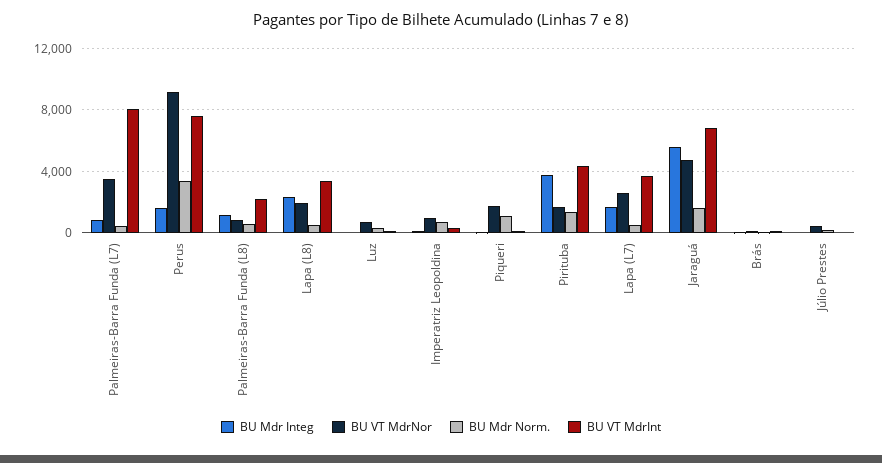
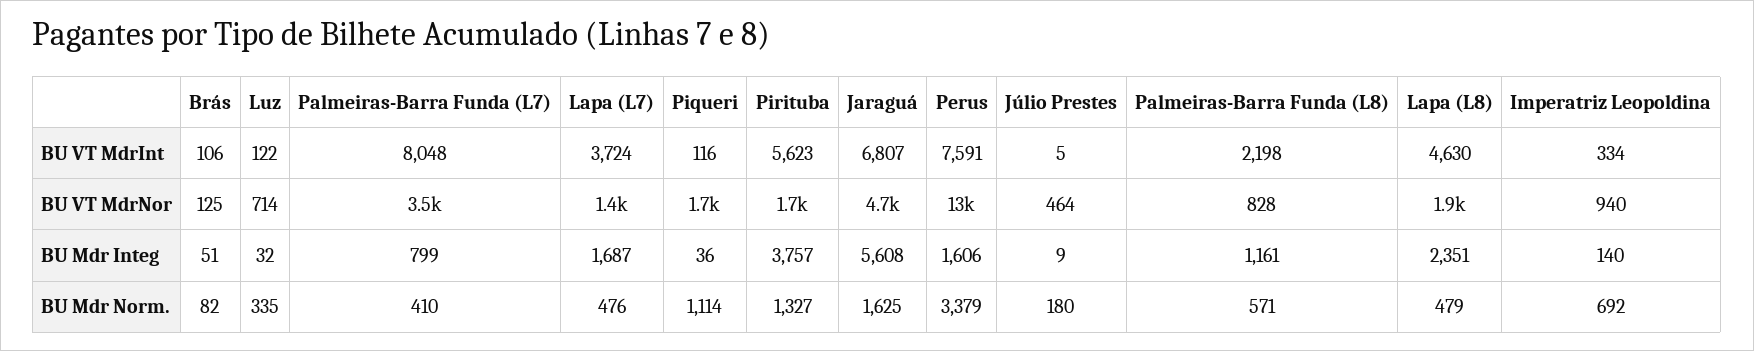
BU VT MdrNor, Perus: 9000 -> 13000
BU VT MdrInt, Lapa (L8): 3500 -> 4630
BU VT MdrInt, Pirituba: 4500 -> 5623
BU VT MdrNor, Lapa (L7): 2500 -> 1400

